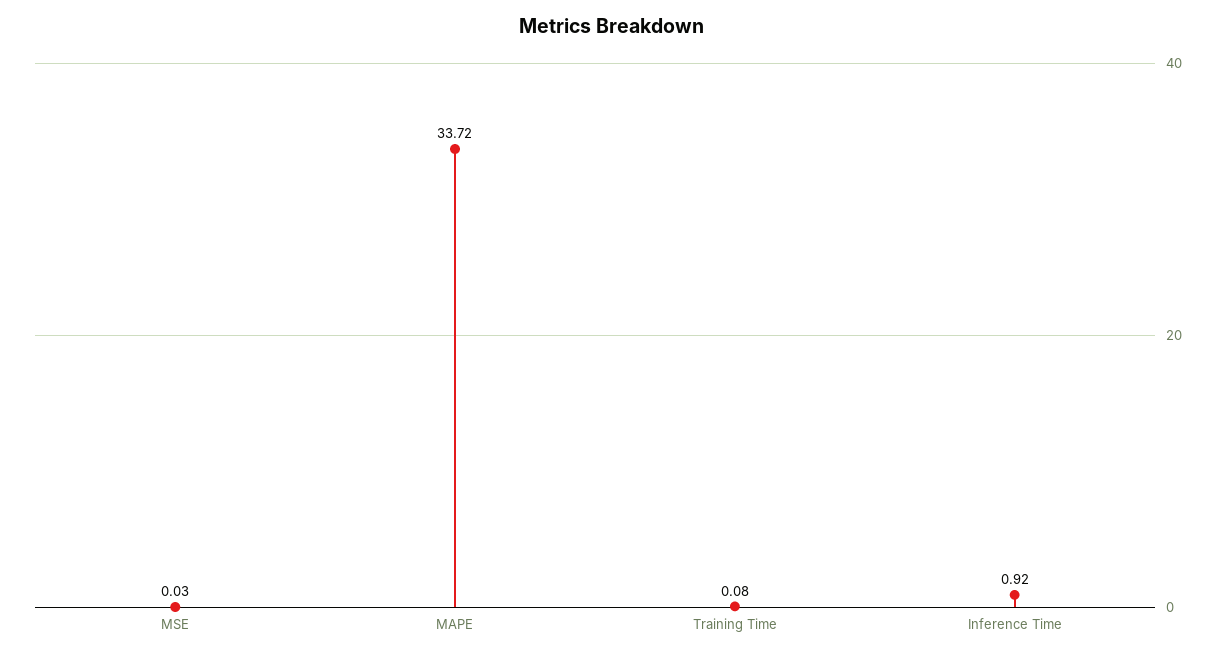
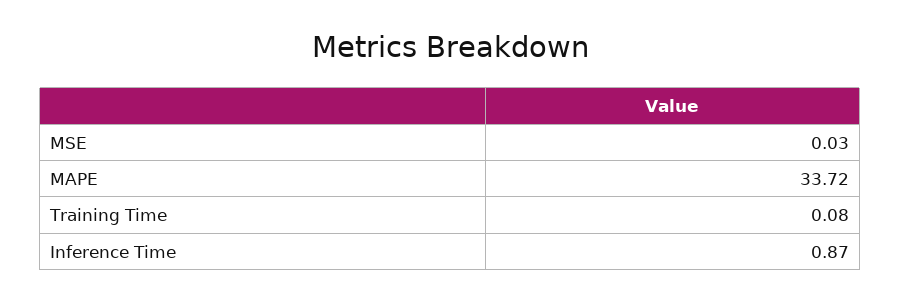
Inference Time: 0.92 -> 0.87

